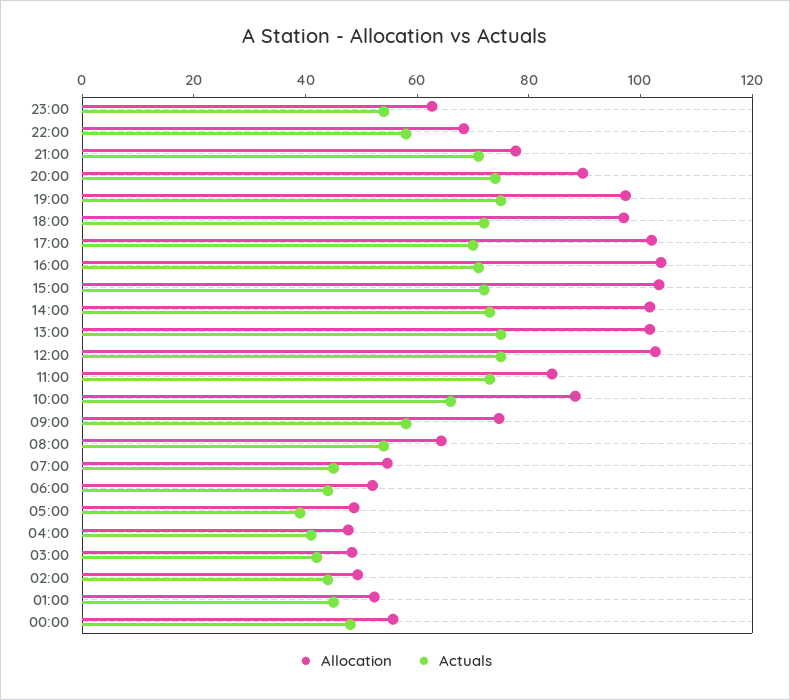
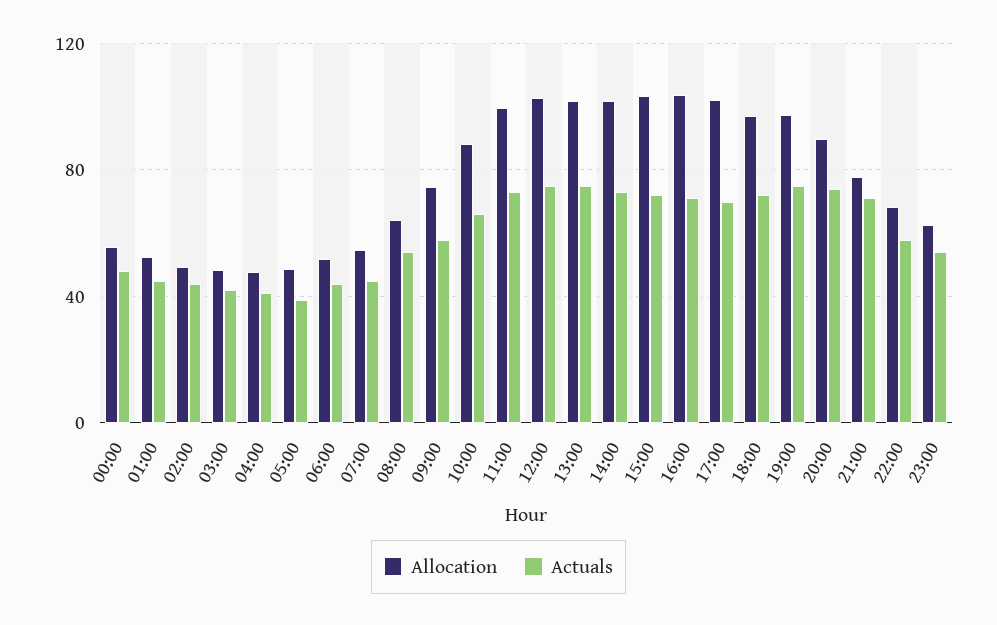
Allocation, 11:00: 85 -> 100

